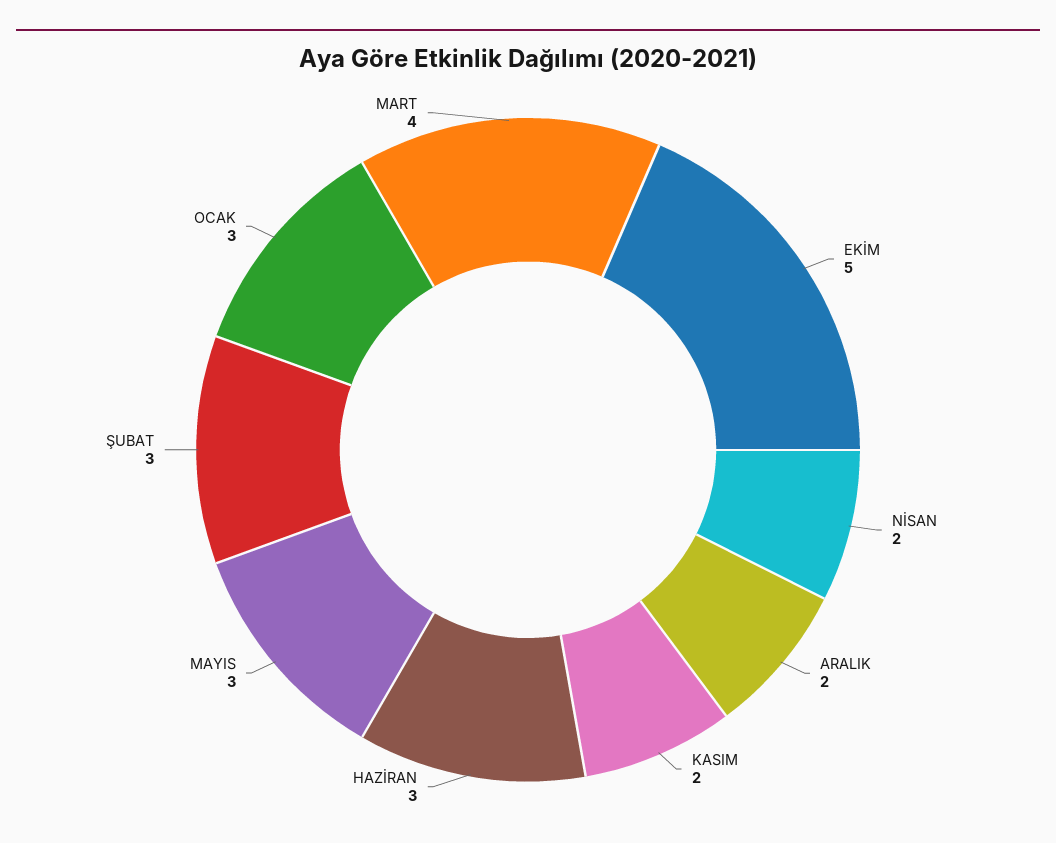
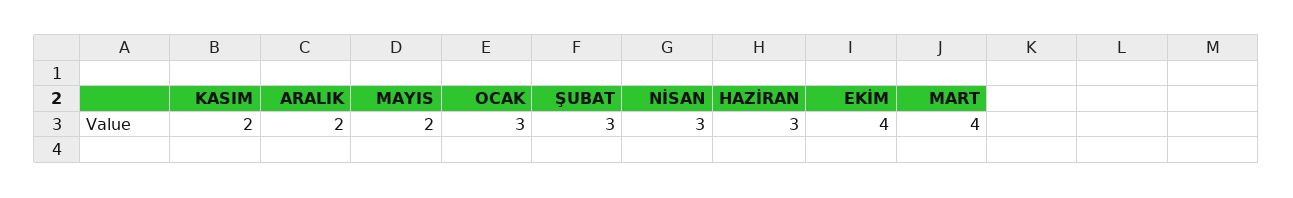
EKİM: 5 -> 4
NİSAN: 2 -> 3
MAYIS: 3 -> 2

